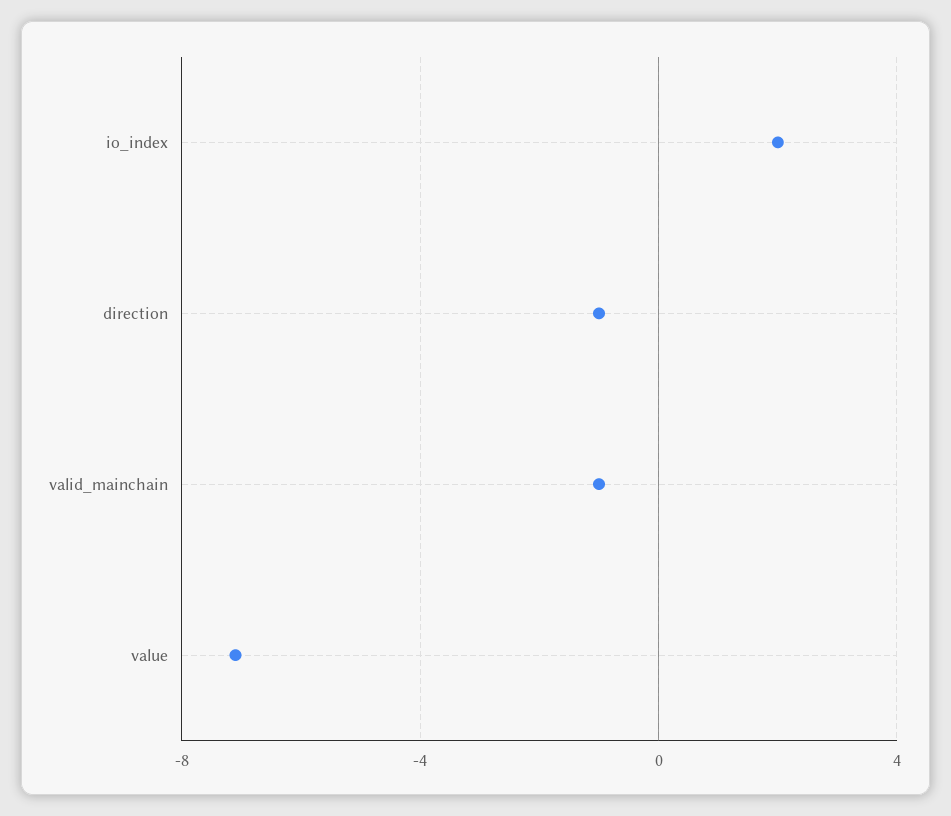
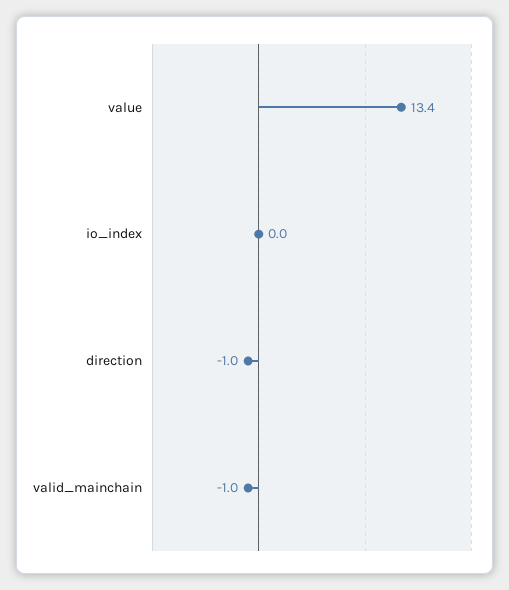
io_index: 2 -> 0
value: -7 -> 13.4

